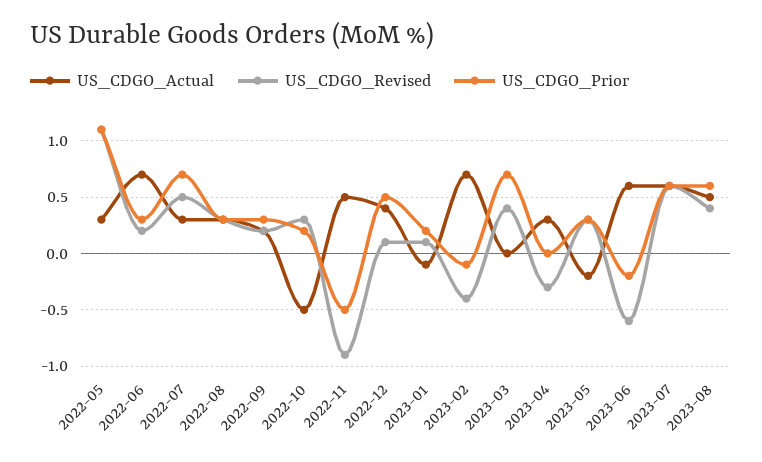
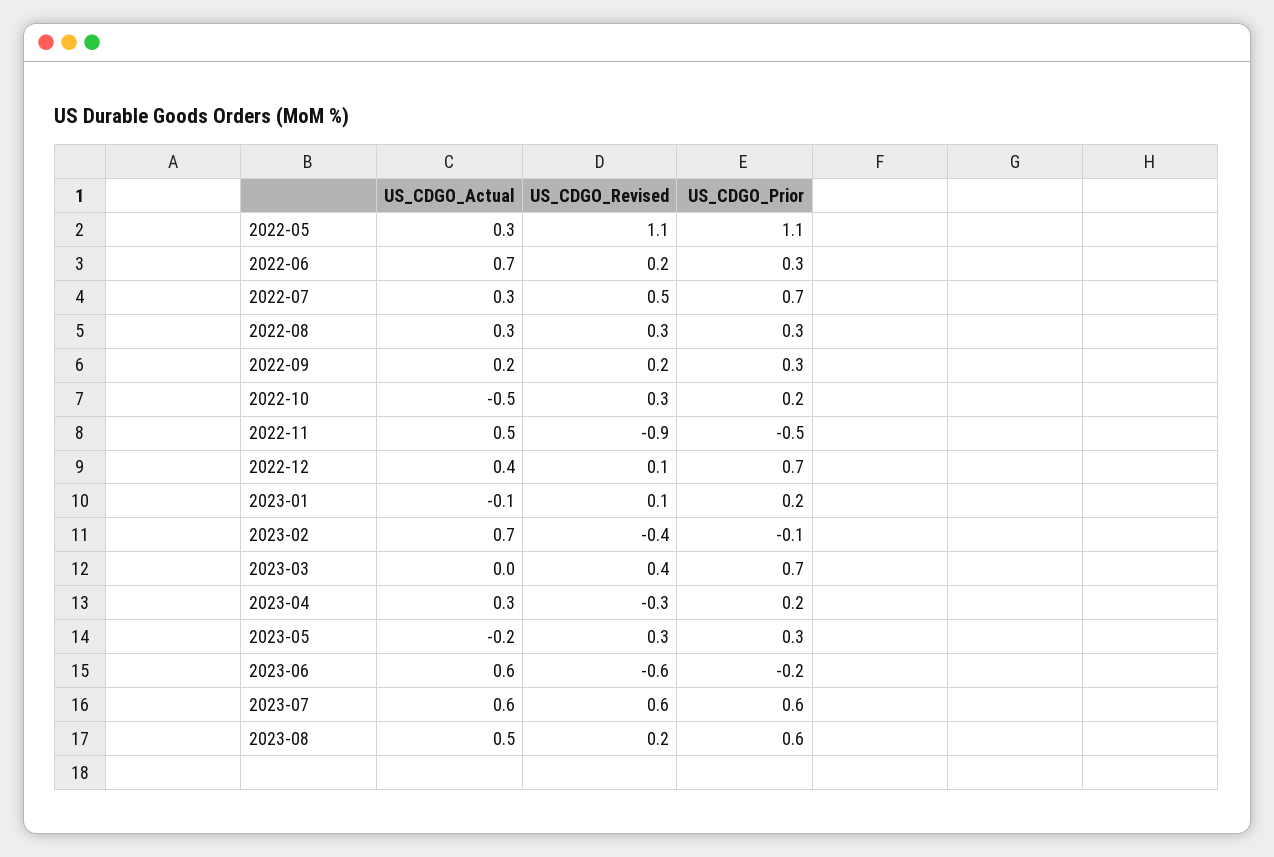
US_CDGO_Prior, 2022-12: 0.5 -> 0.7
US_CDGO_Prior, 2023-04: 0 -> 0.2
US_CDGO_Revised, 2023-08: 0.4 -> 0.2

